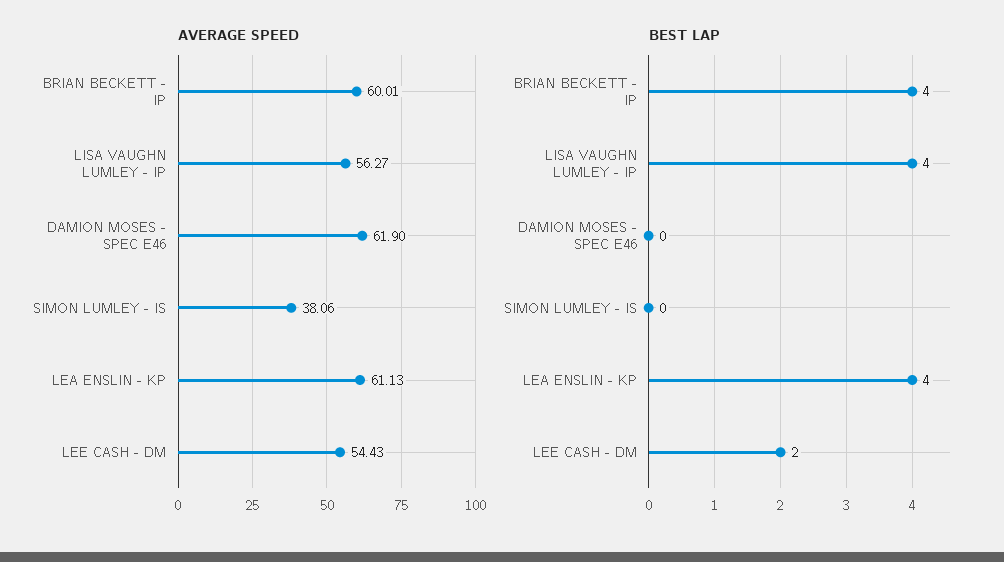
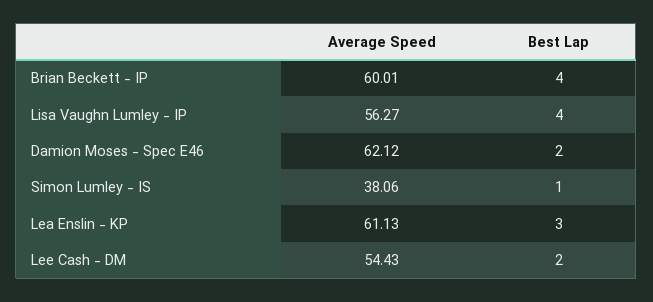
AVERAGE SPEED, DAMION MOSES - SPEC E46: 61.9 -> 62.12
BEST LAP, DAMION MOSES - SPEC E46: 0 -> 2
BEST LAP, SIMON LUMLEY - IS: 0 -> 1
BEST LAP, LEA ENSLIN - KP: 4 -> 3

